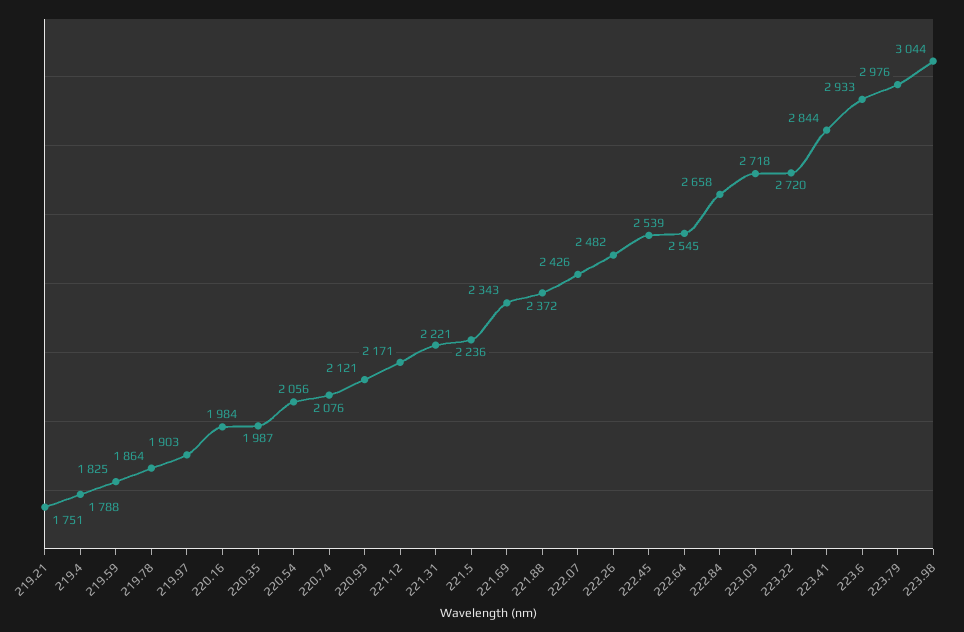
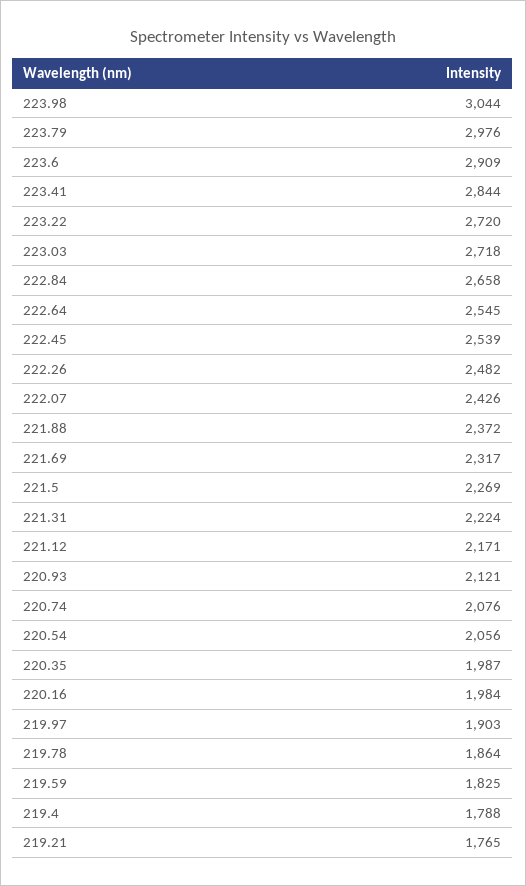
219.21: 1751 -> 1765
221.31: 2221 -> 2224
221.5: 2236 -> 2269
221.69: 2343 -> 2317
223.6: 2933 -> 2909

